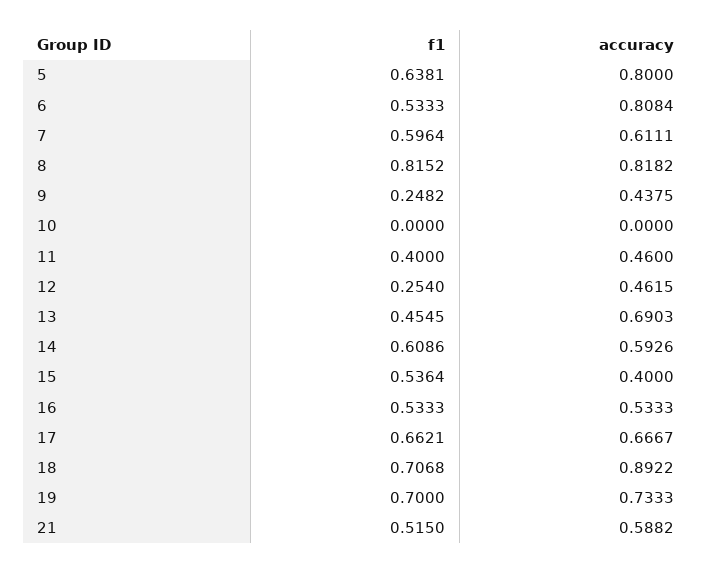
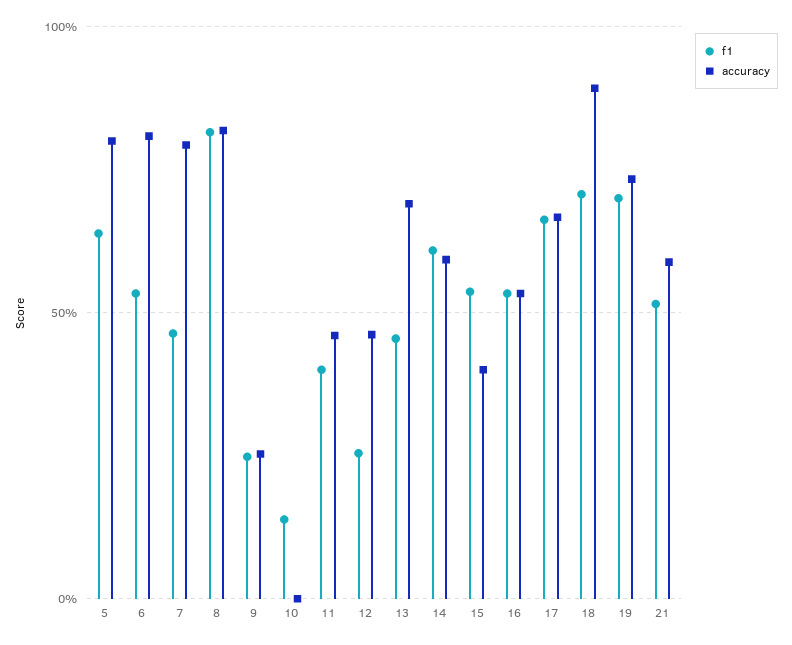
f1, 7: 0.5964 -> 0.45
accuracy, 7: 0.6111 -> 0.8
accuracy, 9: 0.4375 -> 0.25
f1, 10: 0 -> 0.15

